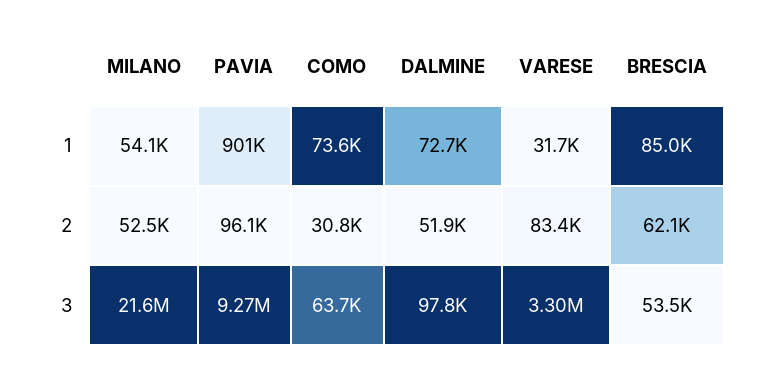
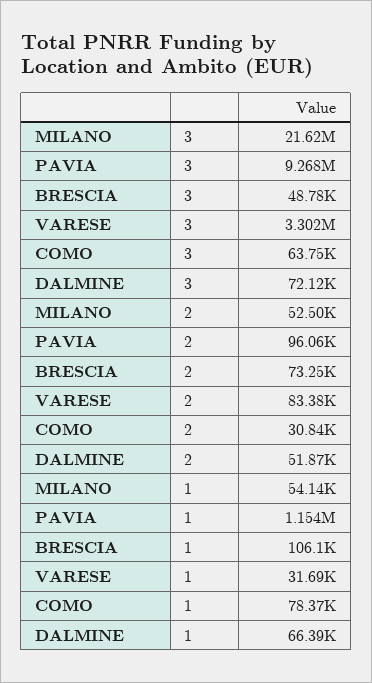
PAVIA, 1: 901000 -> 1154000
COMO, 1: 73600 -> 78370
DALMINE, 1: 72700 -> 66390
BRESCIA, 1: 85000 -> 106100
BRESCIA, 2: 62100 -> 73250
DALMINE, 3: 97800 -> 72120
BRESCIA, 3: 53500 -> 48780

